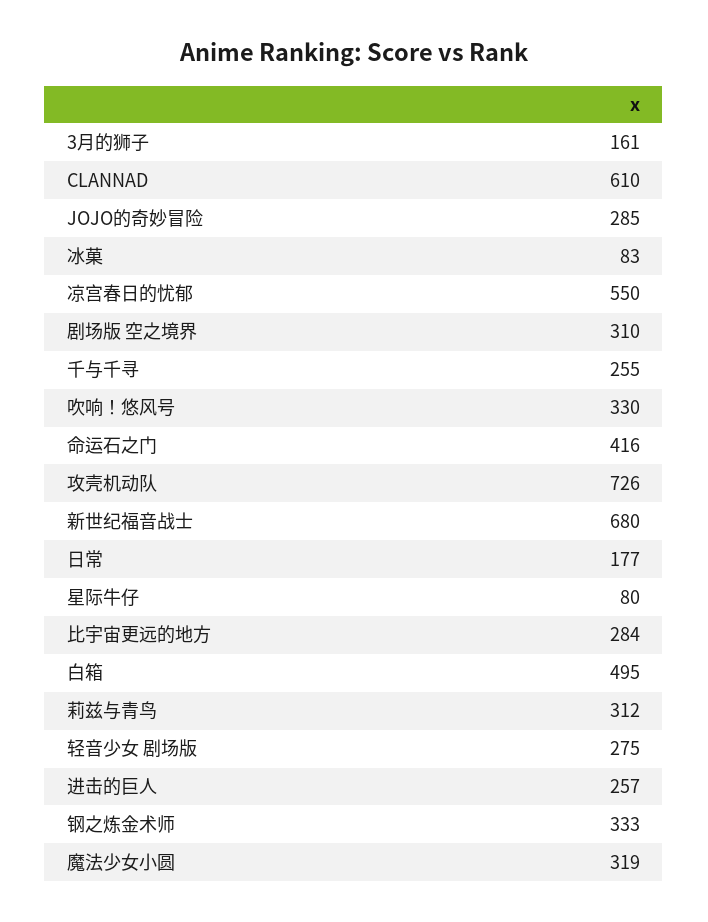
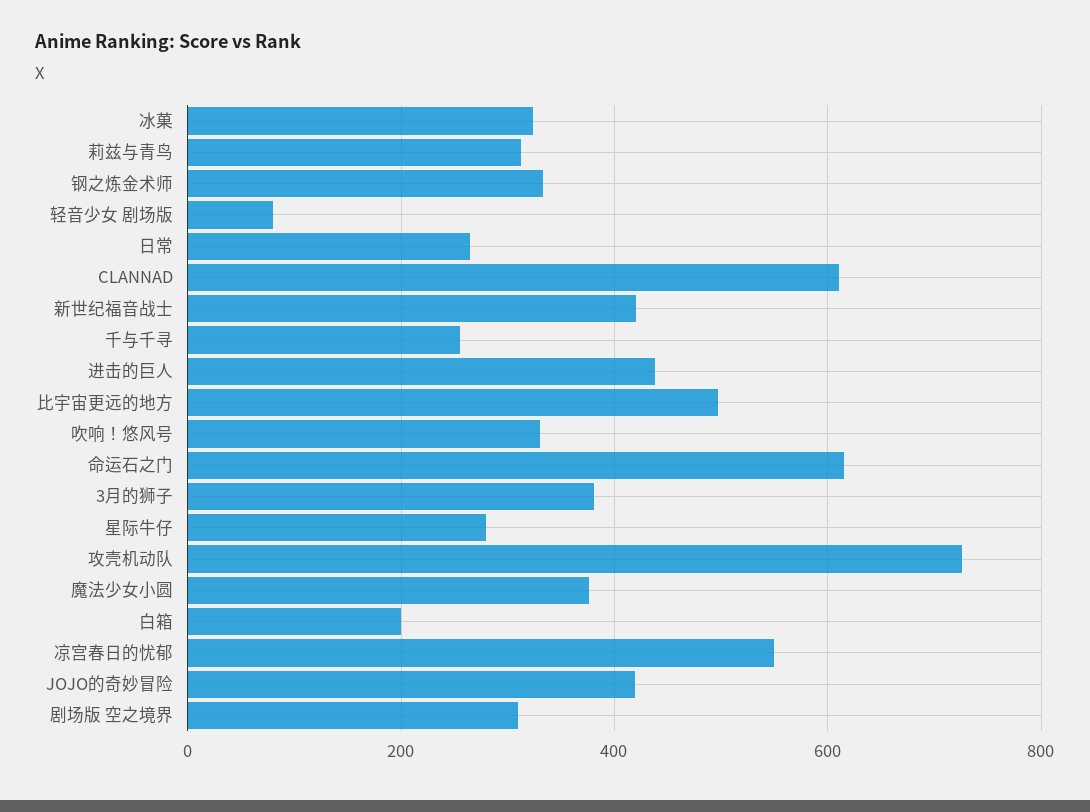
3月的狮子: 161 -> 380
JOJO的奇妙冒险: 285 -> 420
冰菓: 83 -> 320
命运石之门: 416 -> 620
新世纪福音战士: 680 -> 420
日常: 177 -> 260
星际牛仔: 80 -> 280
比宇宙更远的地方: 284 -> 500
白箱: 495 -> 200
轻音少女 剧场版: 275 -> 80
进击的巨人: 257 -> 440
魔法少女小圆: 319 -> 380

